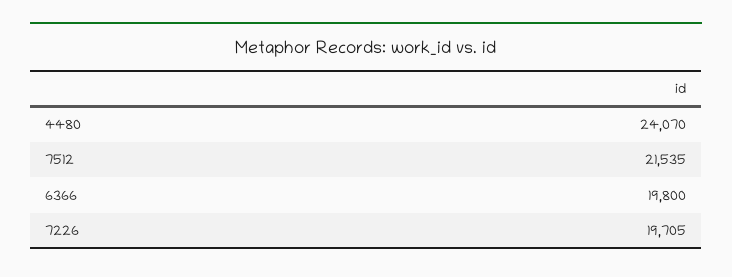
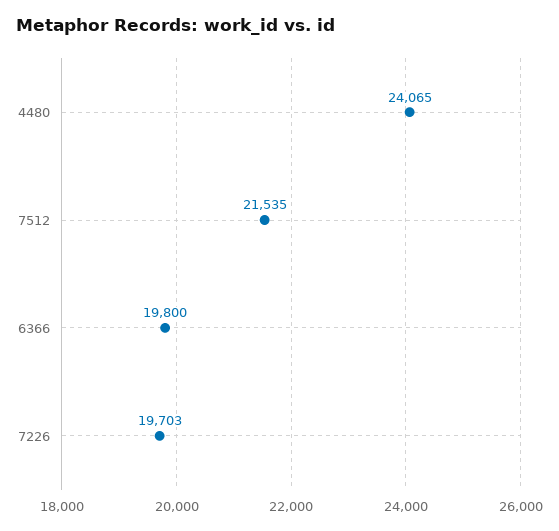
4480: 24070 -> 24065
7226: 19705 -> 19703

